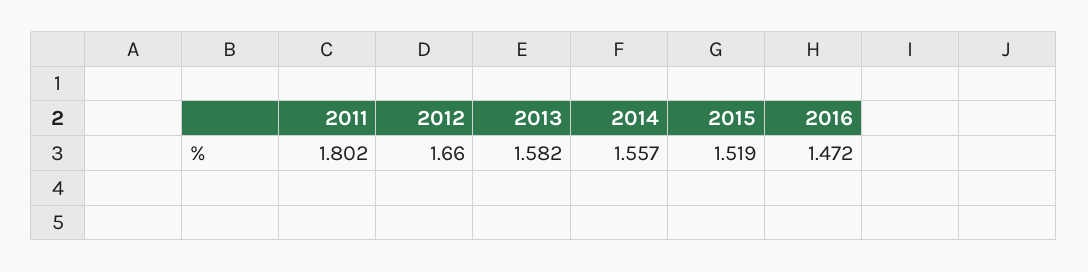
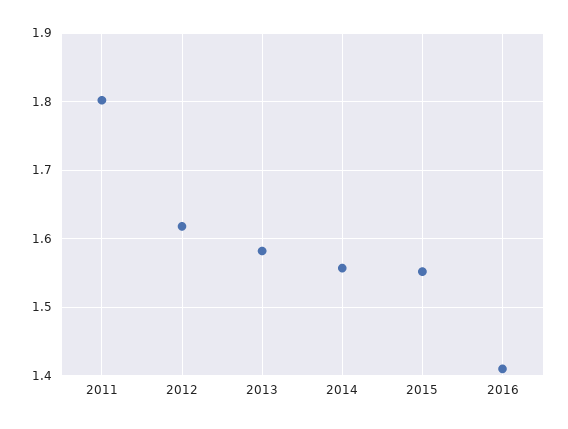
2012: 1.66 -> 1.62
2015: 1.519 -> 1.55
2016: 1.472 -> 1.41

